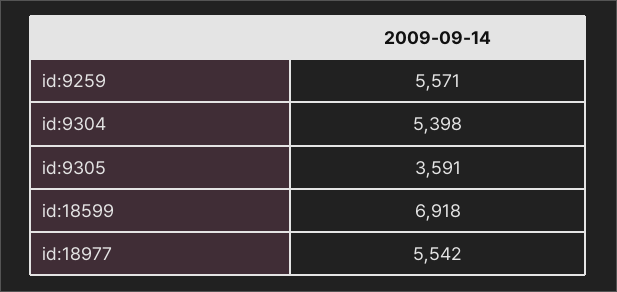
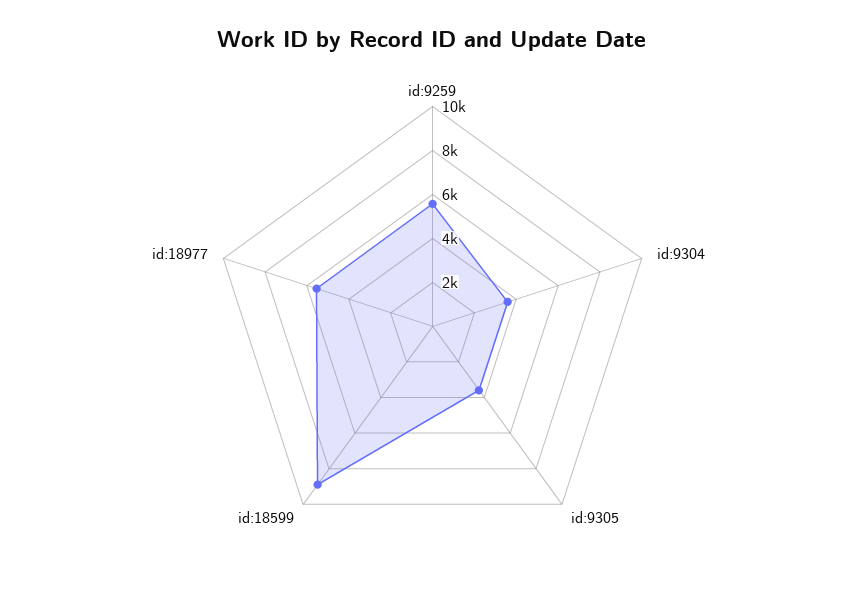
id:9304: 5398 -> 3500
id:18599: 6918 -> 9000

